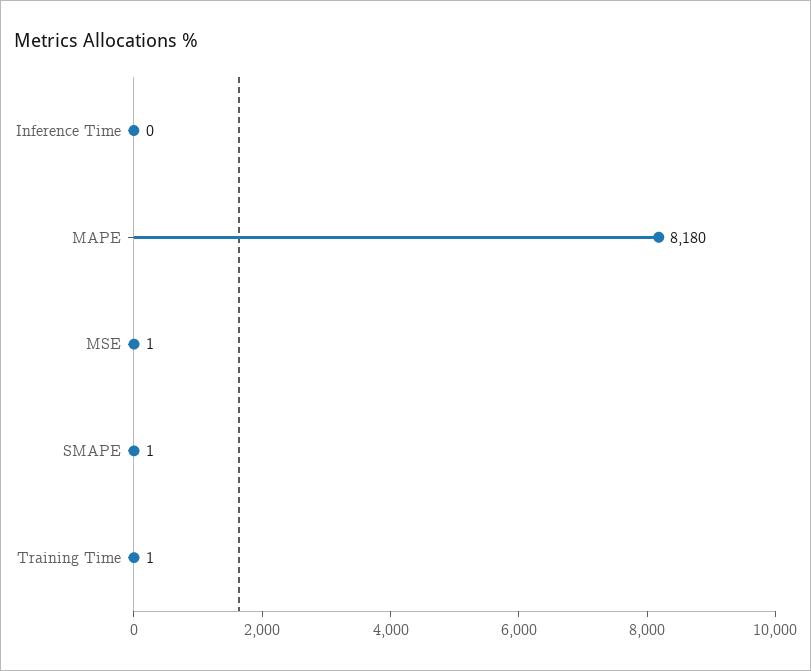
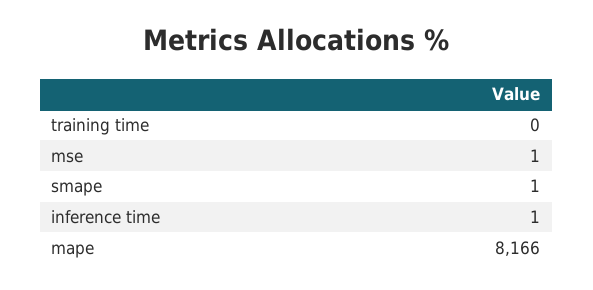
Inference Time: 0 -> 1
MAPE: 8180 -> 8166
Training Time: 1 -> 0

